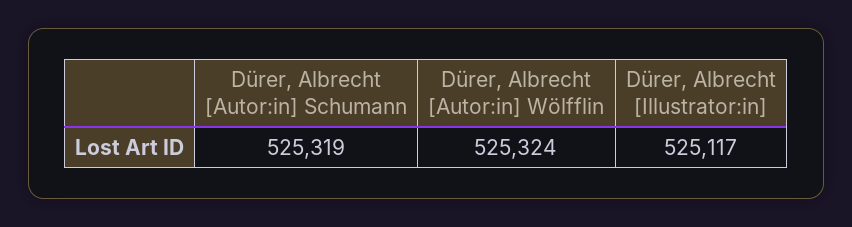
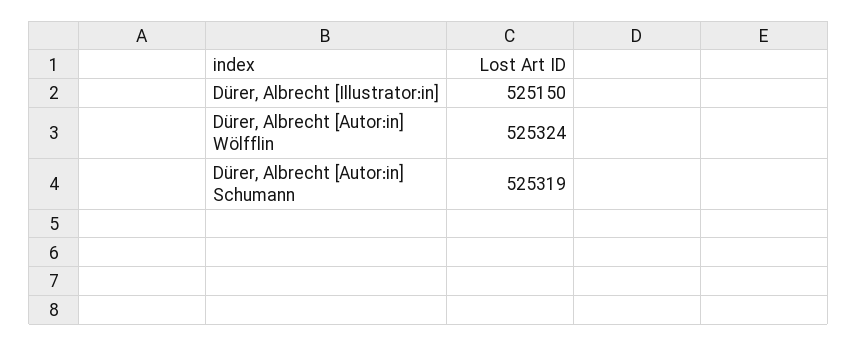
Dürer, Albrecht [Illustrator:in]: 525117 -> 525150

